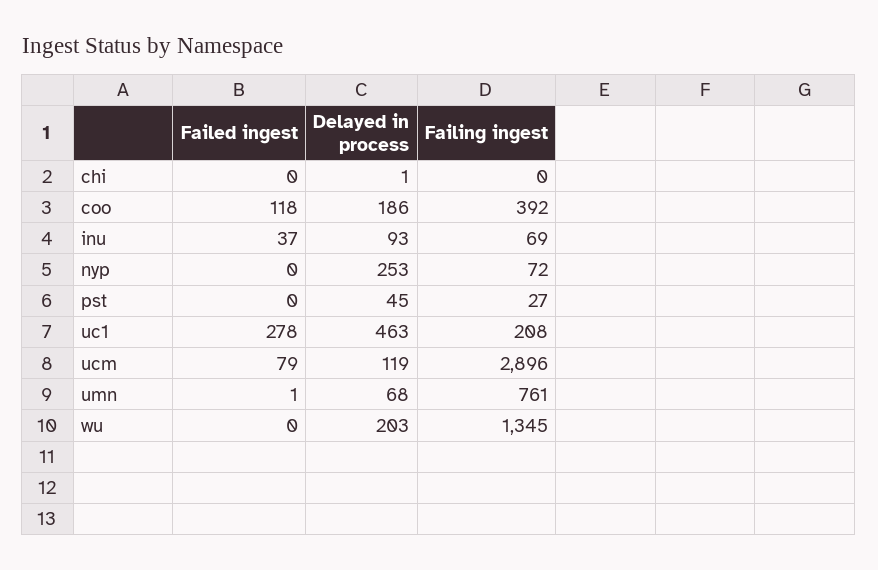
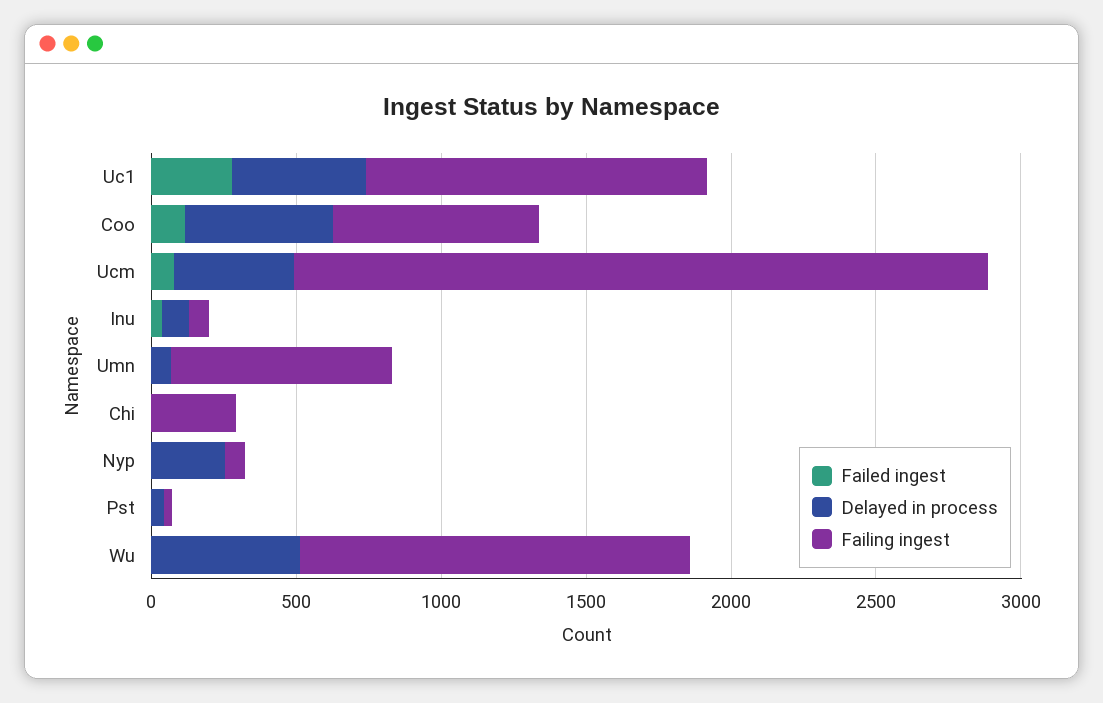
Failing ingest, chi: 0 -> 300
Delayed in process, coo: 186 -> 500
Failing ingest, coo: 392 -> 700
Failing ingest, uc1: 208 -> 1200
Delayed in process, ucm: 119 -> 400
Failing ingest, ucm: 2896 -> 2400
Delayed in process, wu: 203 -> 500

